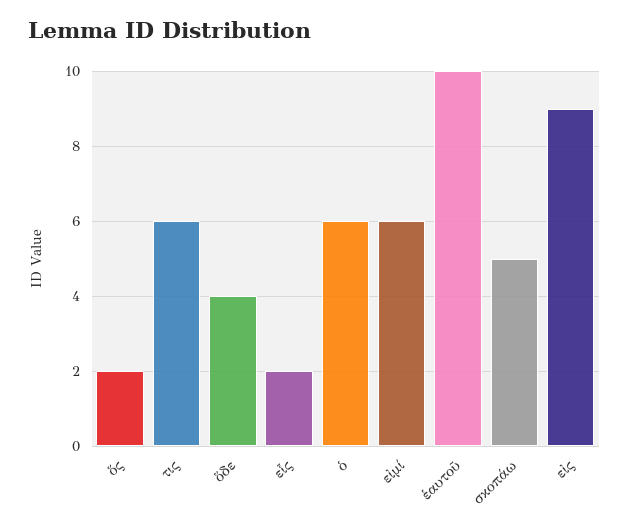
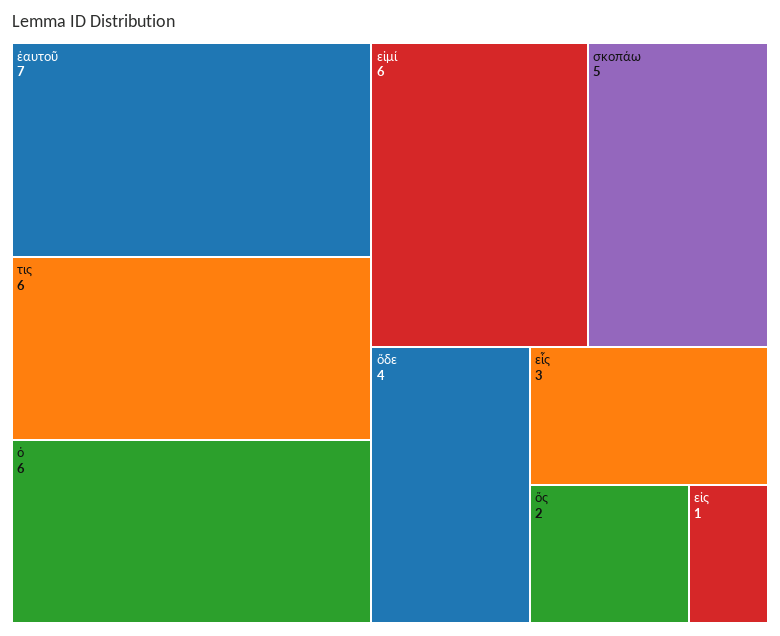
εἷς: 2 -> 3
ἑαυτοῦ: 10 -> 7
εἰς: 9 -> 1

